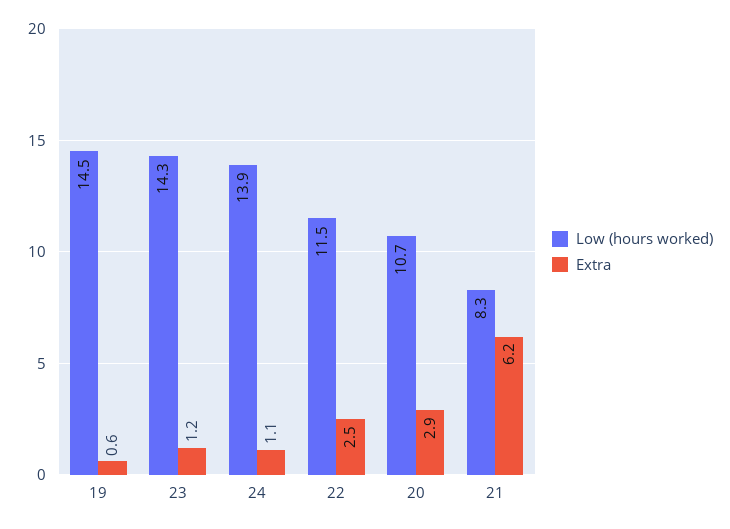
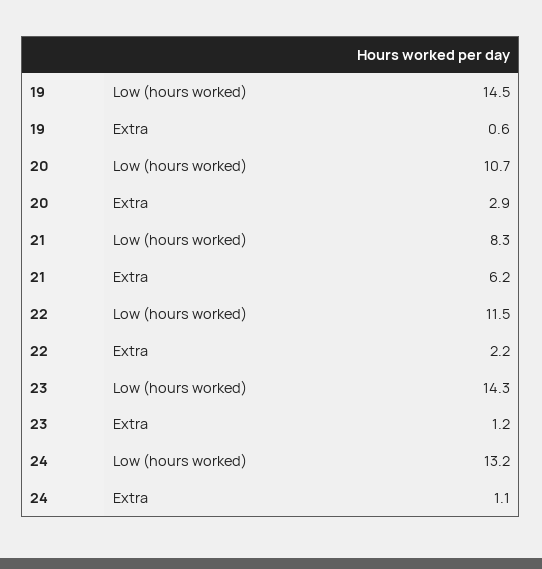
Low (hours worked), 24: 13.9 -> 13.2
Extra, 22: 2.5 -> 2.2

